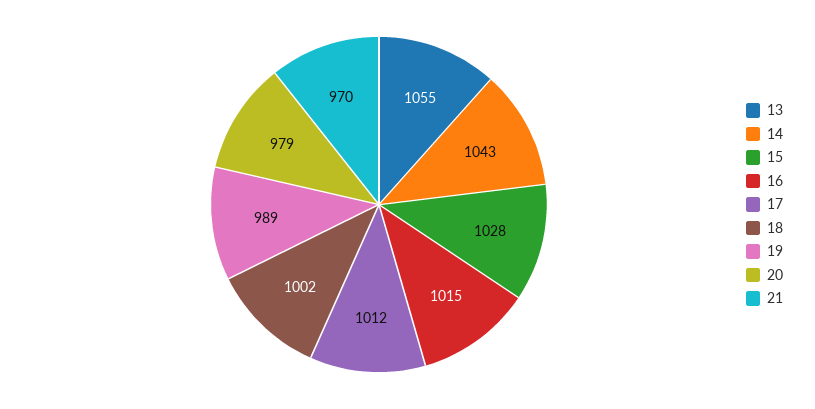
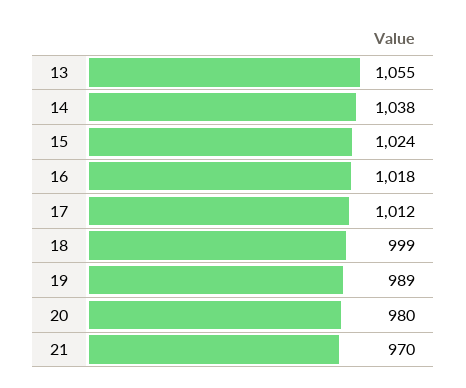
14: 1043 -> 1038
15: 1028 -> 1024
16: 1015 -> 1018
18: 1002 -> 999
20: 979 -> 980

